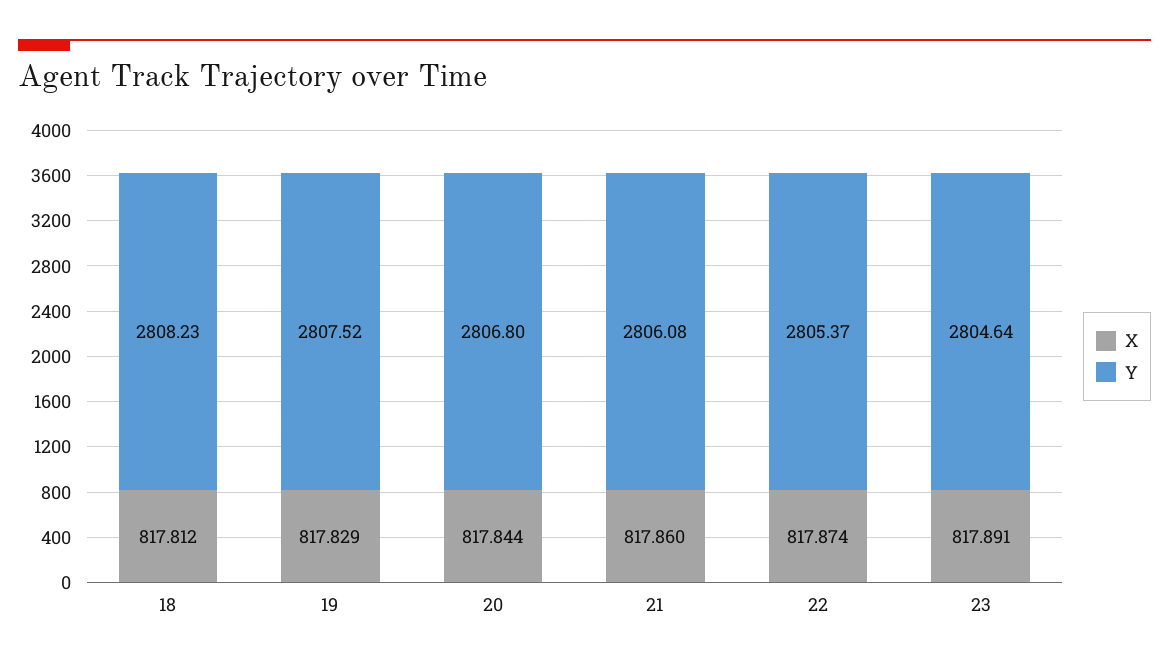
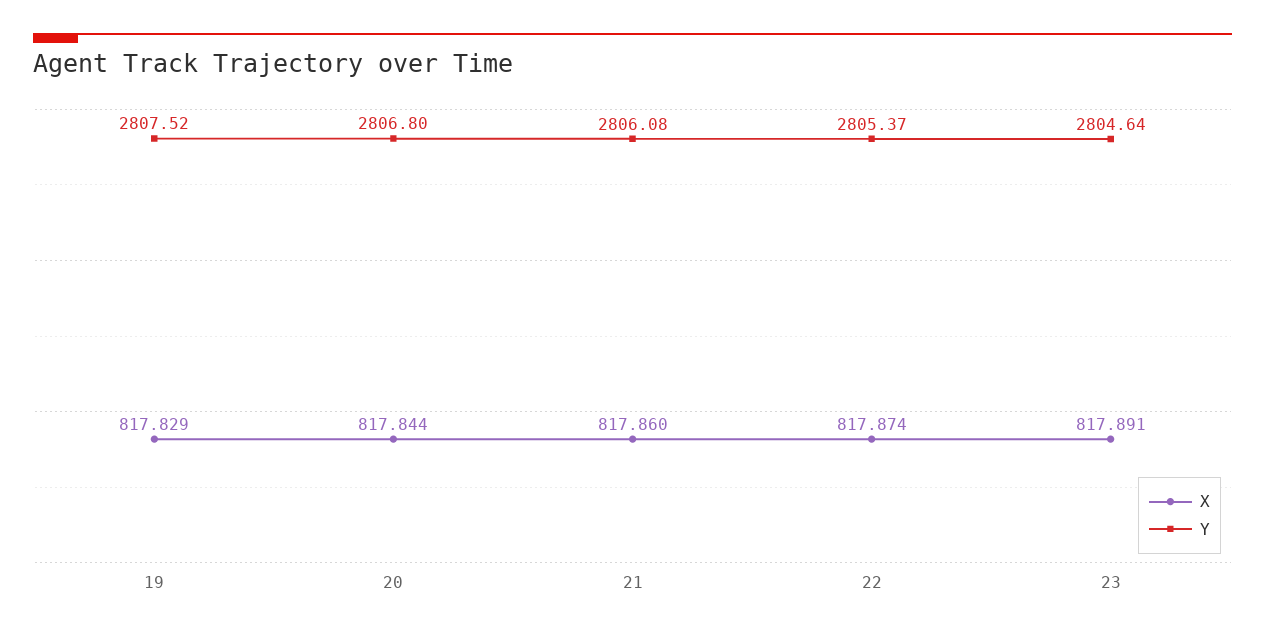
X, 18: 817.812 -> none
Y, 18: 2808.23 -> none

